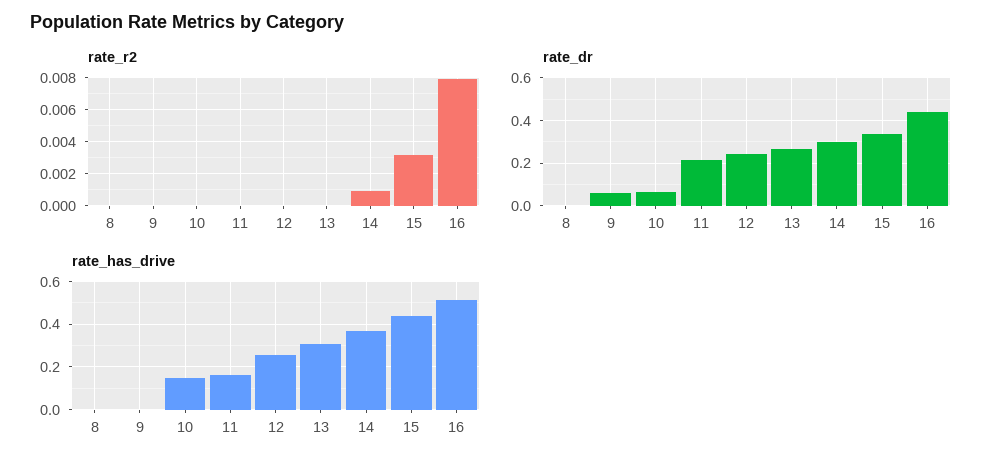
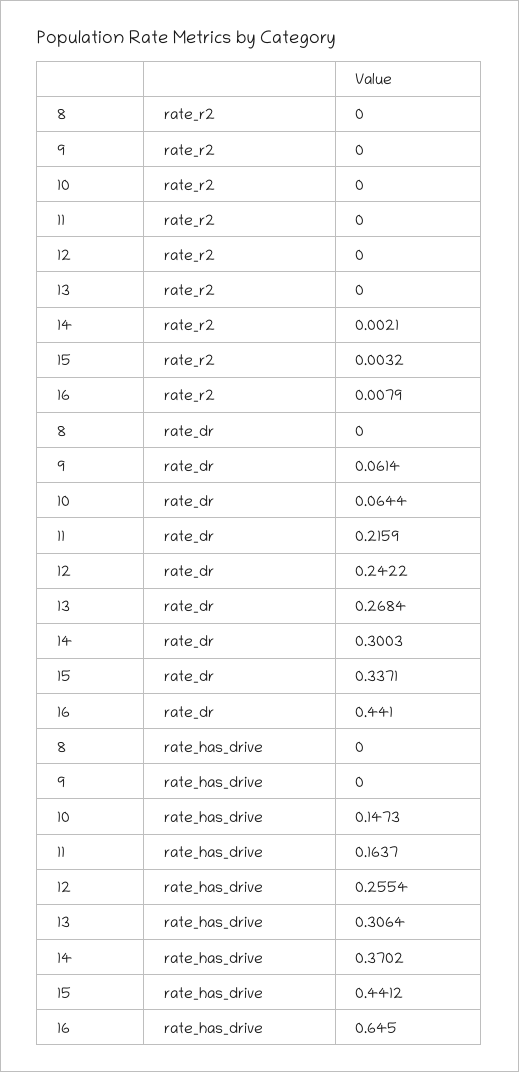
rate_r2, 14: 0.001 -> 0.0021
rate_has_drive, 16: 0.5 -> 0.645

